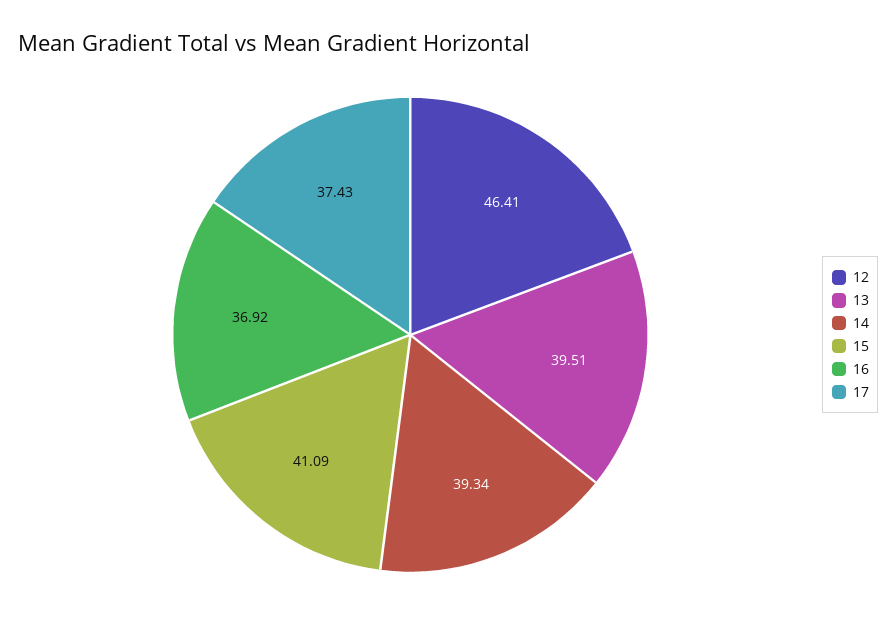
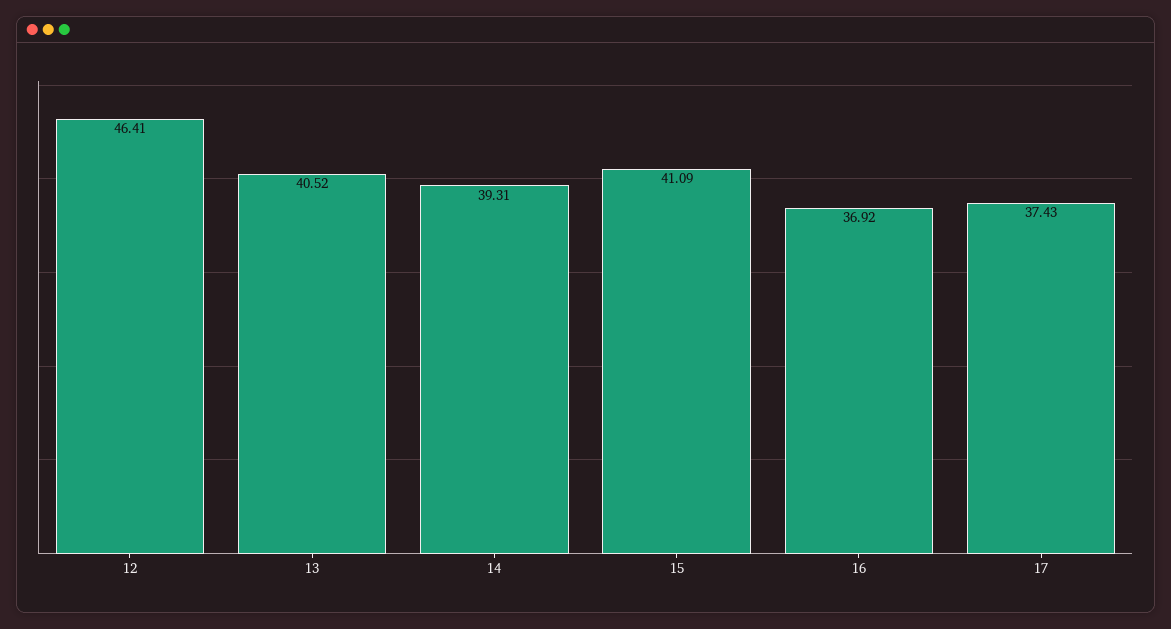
13: 39.51 -> 40.52
14: 39.34 -> 39.31

